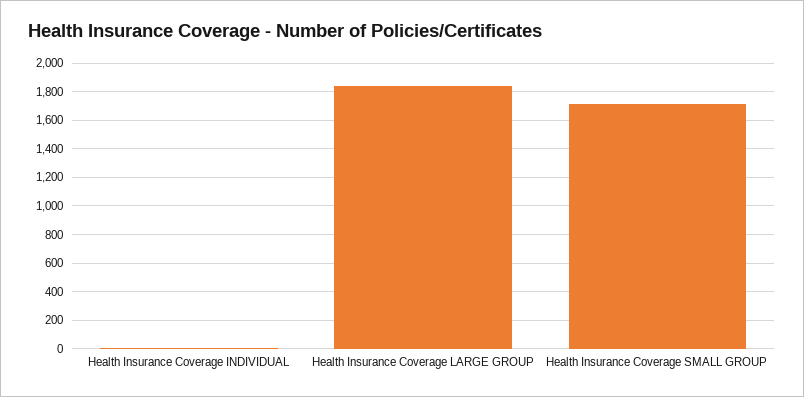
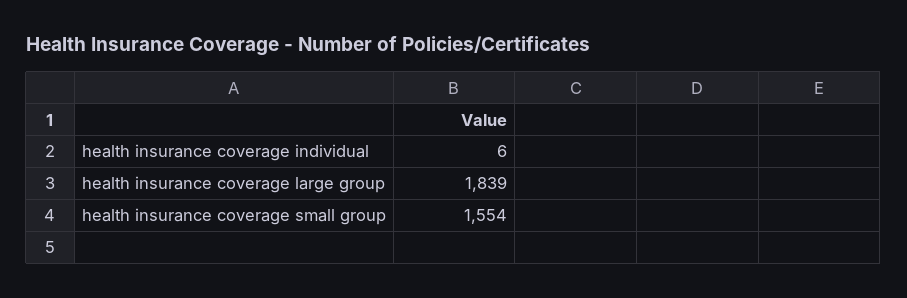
Health Insurance Coverage SMALL GROUP: 1700 -> 1554

